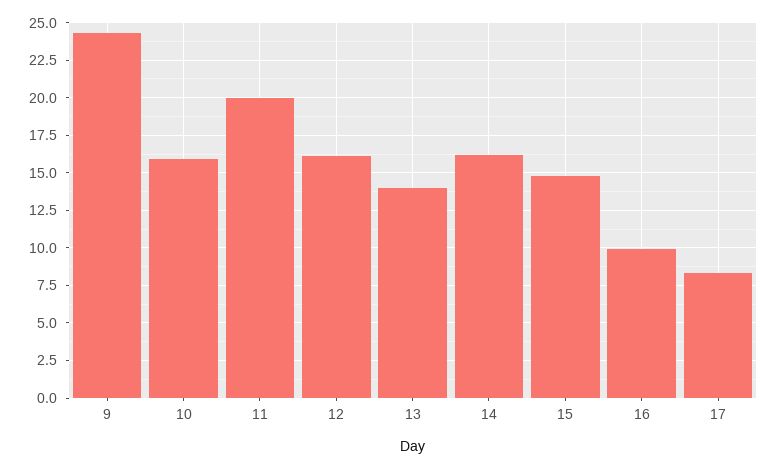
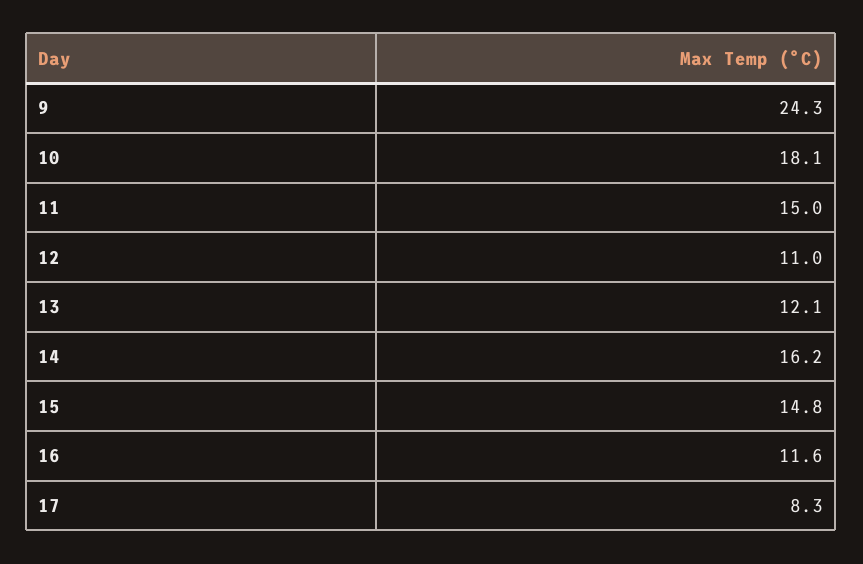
10: 16 -> 18.1
11: 20 -> 15
12: 16 -> 11
13: 14 -> 12.1
16: 10 -> 11.6

